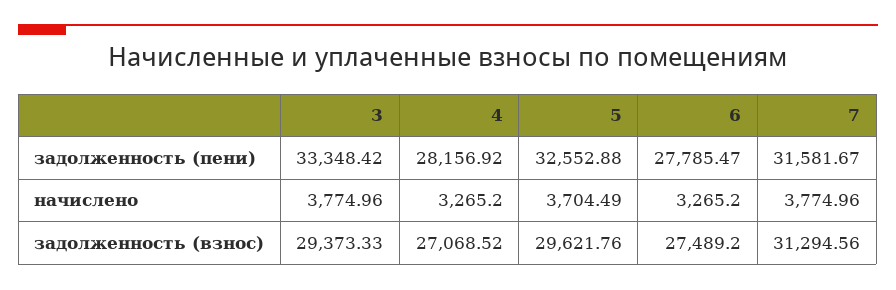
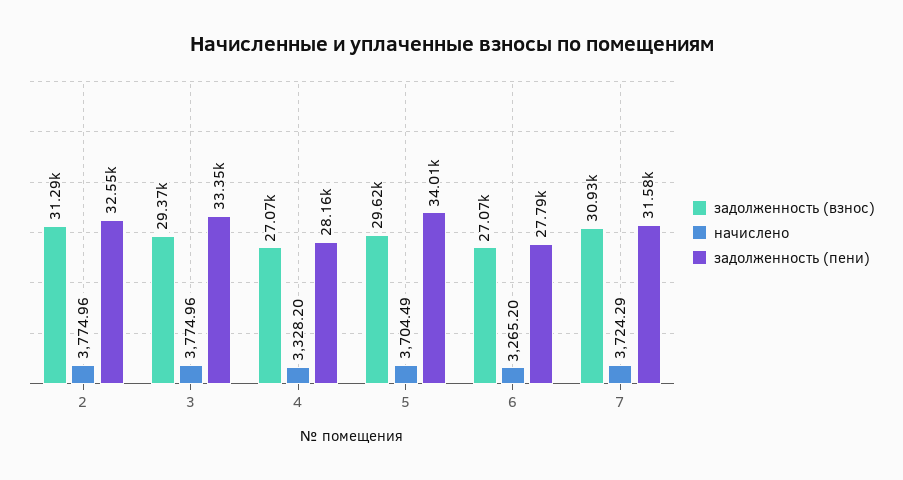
задолженность (пени), 5: 32552.88 -> 34010
начислено, 4: 3265.2 -> 3328.2
начислено, 7: 3774.96 -> 3724.29
задолженность (взнос), 6: 27489.2 -> 27070
задолженность (взнос), 7: 31294.56 -> 30930
задолженность (взнос), 2: none -> 31290
начислено, 2: none -> 3774.96
задолженность (пени), 2: none -> 32550

